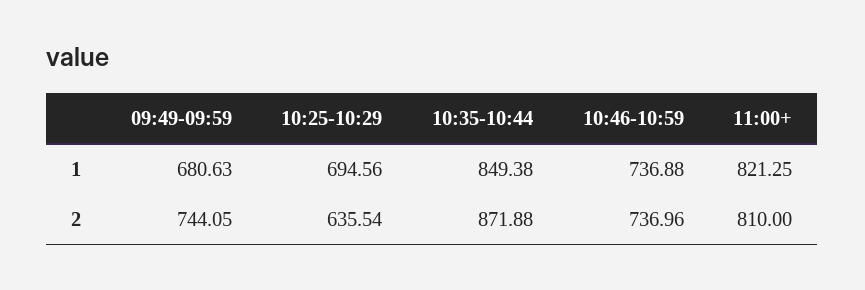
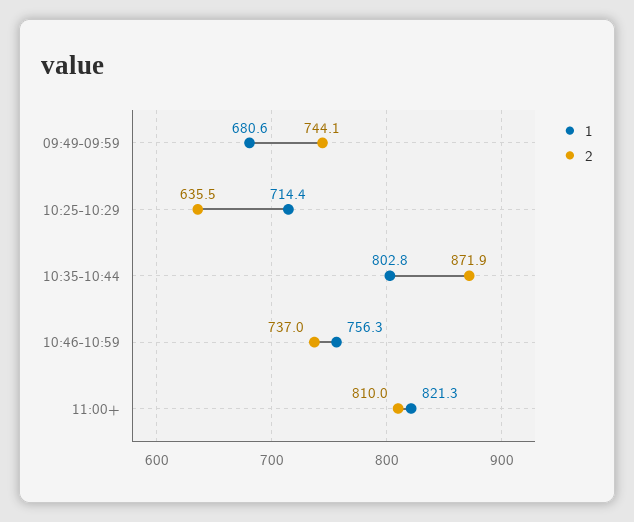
1, 10:25-10:29: 694.56 -> 714.4
1, 10:35-10:44: 849.38 -> 802.8
1, 10:46-10:59: 736.88 -> 756.3

